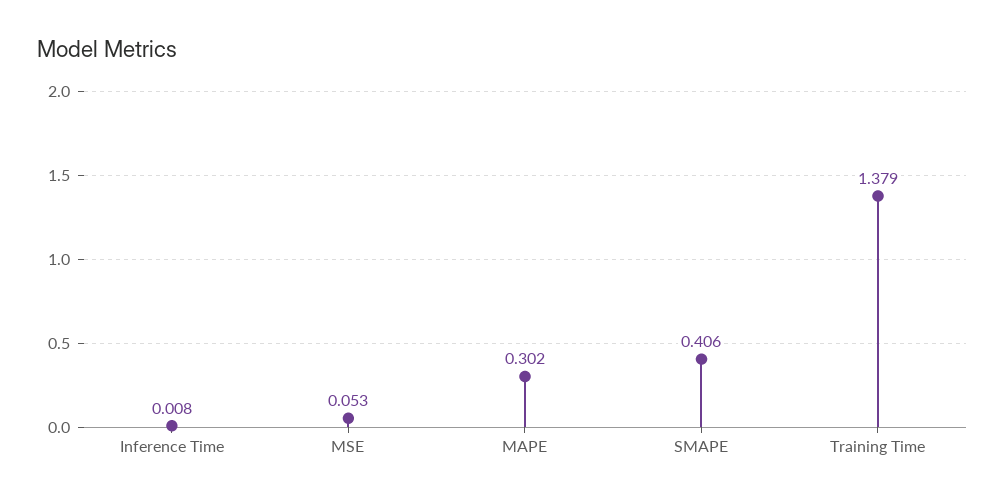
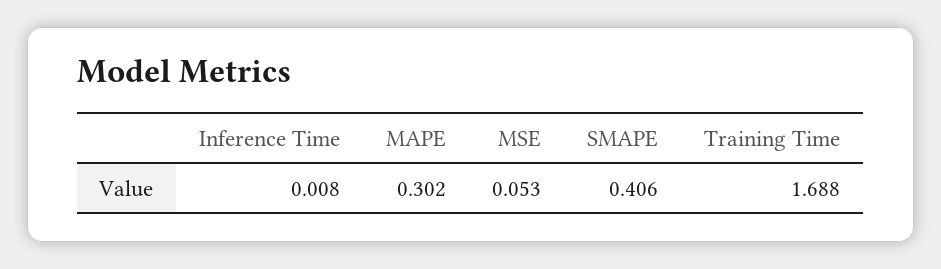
Training Time: 1.379 -> 1.688

